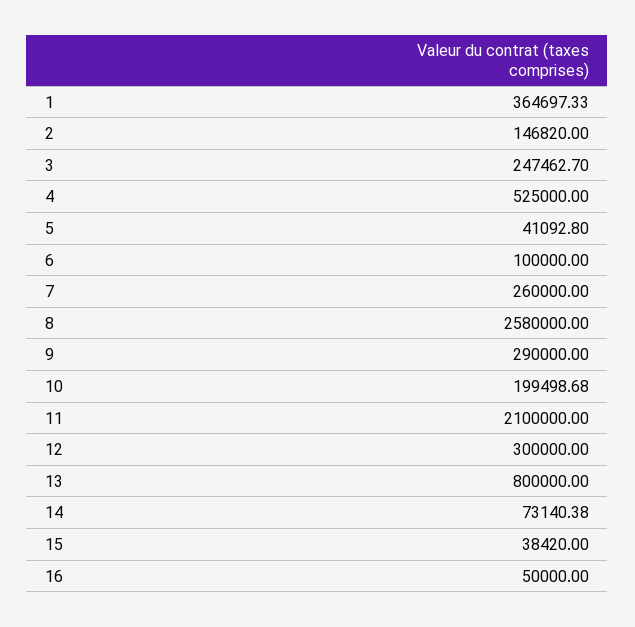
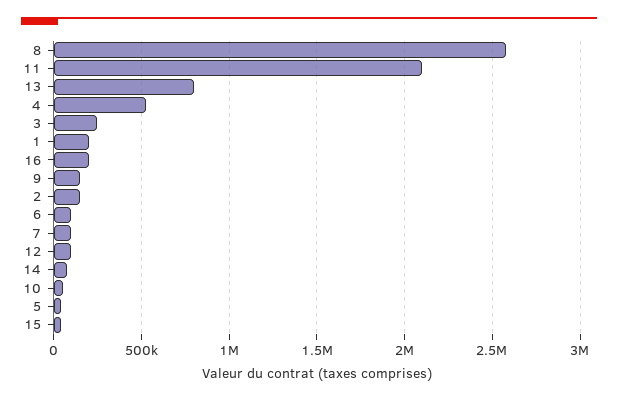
1: 364697.33 -> 200000
7: 260000 -> 100000
9: 290000 -> 150000
10: 199498.68 -> 50000
12: 300000 -> 100000
16: 50000 -> 200000

